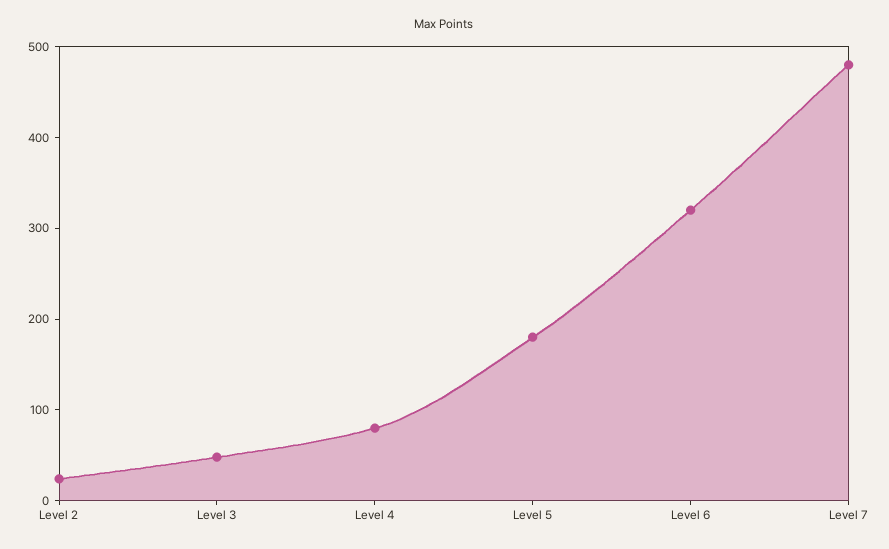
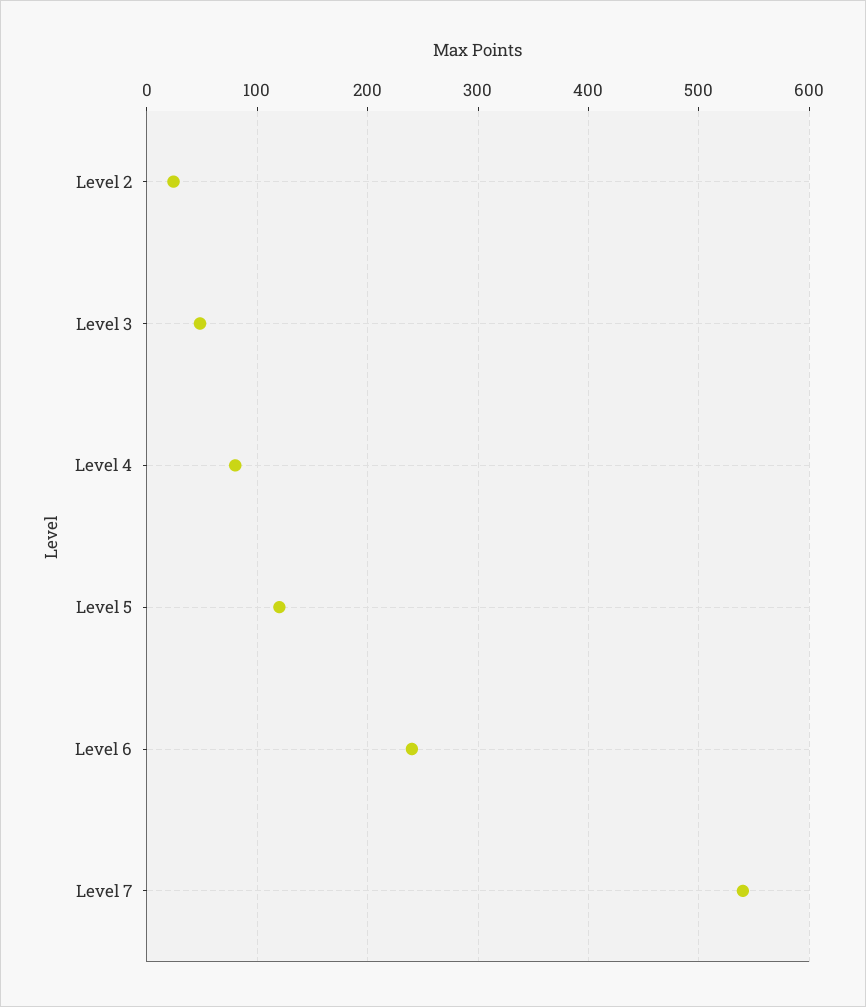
Level 5: 180 -> 120
Level 6: 320 -> 240
Level 7: 480 -> 540

